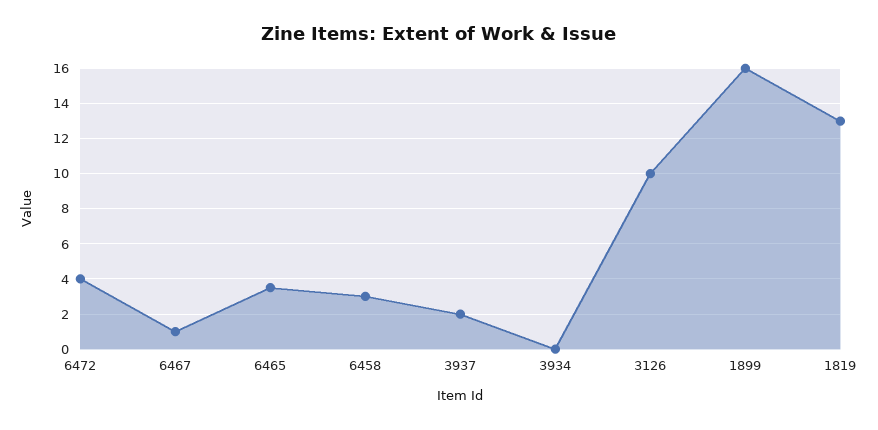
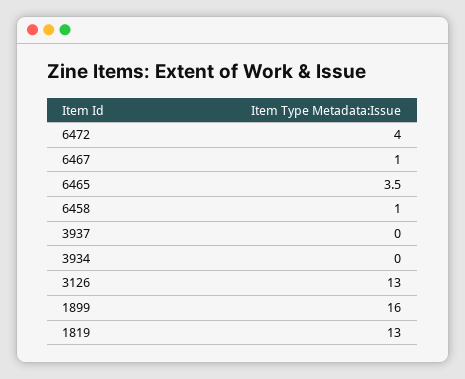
6458: 3 -> 1
3937: 2 -> 0
3126: 10 -> 13

